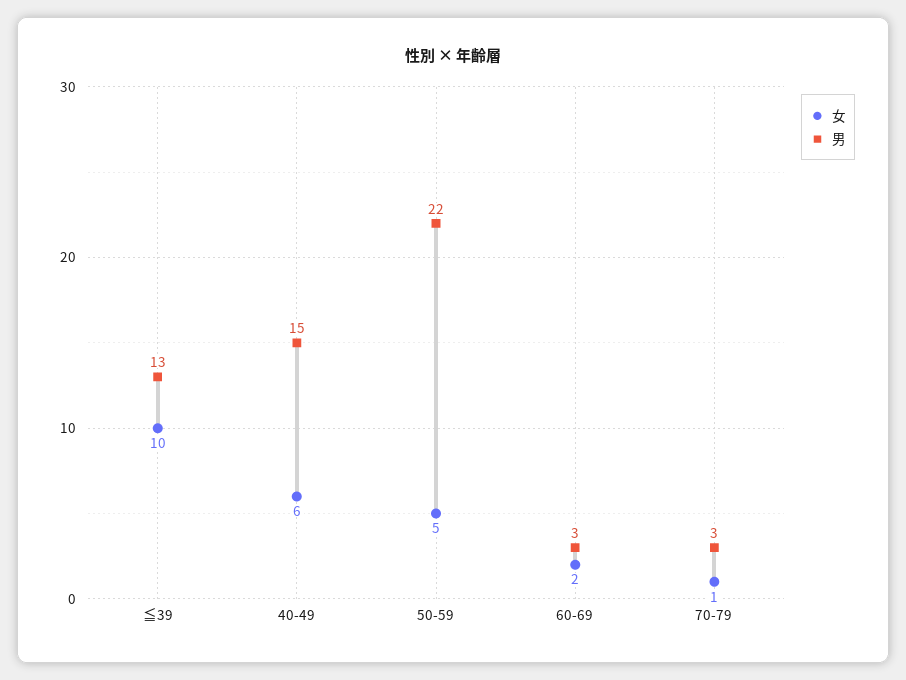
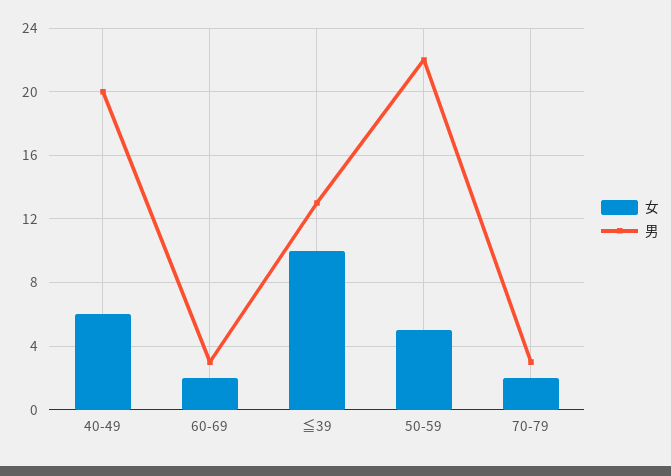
男, 40-49: 15 -> 20
女, 70-79: 1 -> 2

